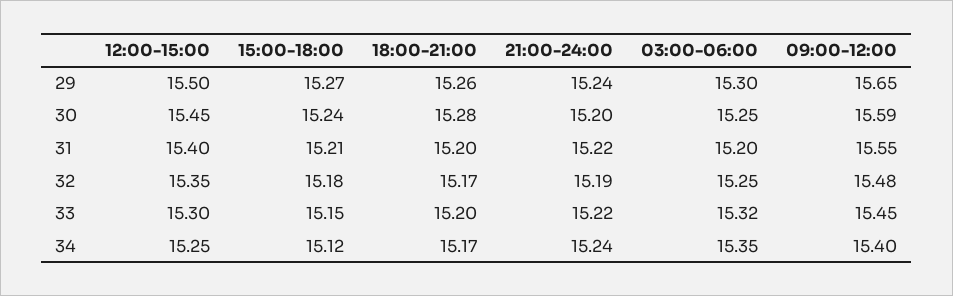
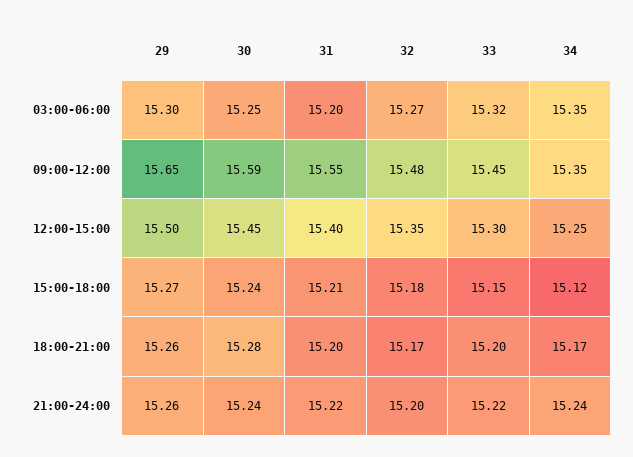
21:00-24:00, 29: 15.24 -> 15.26
21:00-24:00, 30: 15.2 -> 15.24
21:00-24:00, 32: 15.19 -> 15.2
03:00-06:00, 32: 15.25 -> 15.27
09:00-12:00, 34: 15.4 -> 15.35

